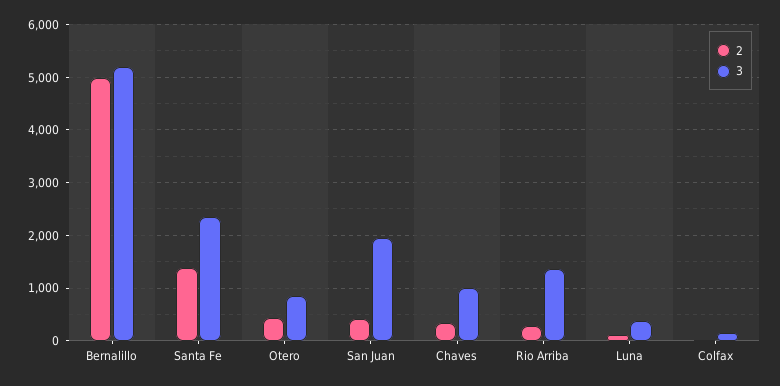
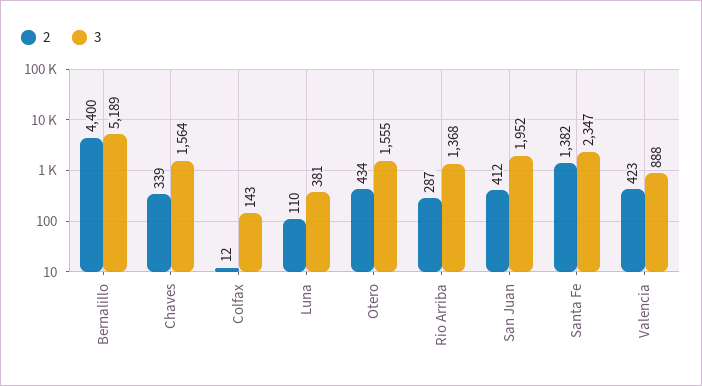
2, Bernalillo: 5000 -> 4400
3, Otero: 800 -> 1555
3, Chaves: 1000 -> 1564
2, Valencia: none -> 423
3, Valencia: none -> 888

